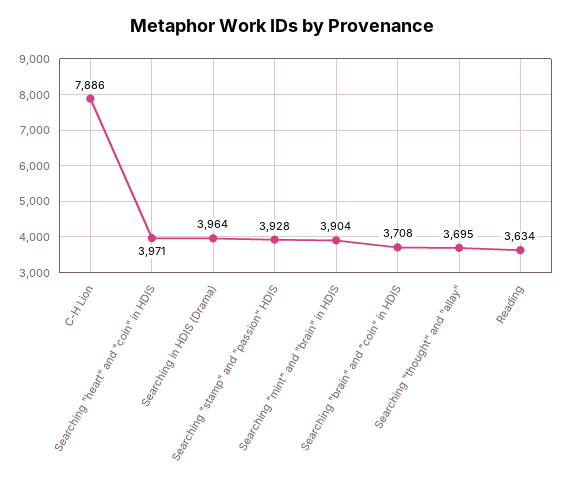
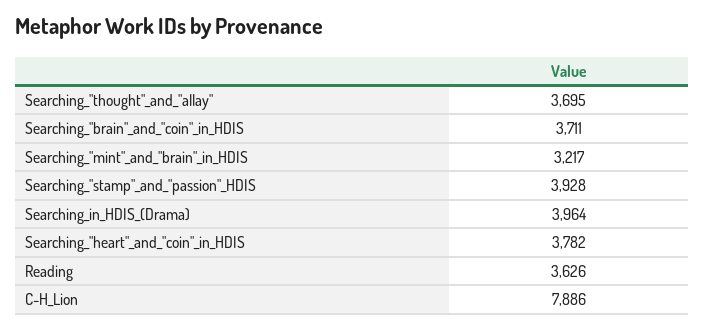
Searching "heart" and "coin" in HDIS: 3971 -> 3782
Searching "mint" and "brain" in HDIS: 3904 -> 3217
Searching "brain" and "coin" in HDIS: 3708 -> 3711
Reading: 3634 -> 3626

